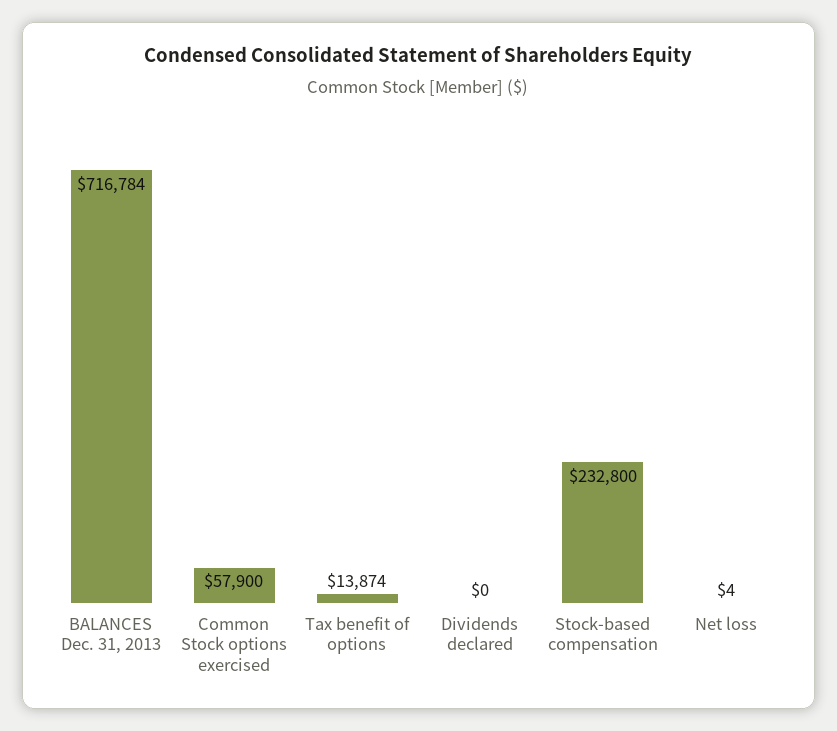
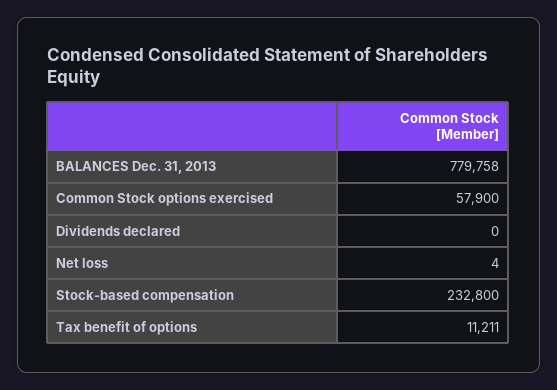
BALANCES Dec. 31, 2013: 716784 -> 779758
Tax benefit of options: 13874 -> 11211

